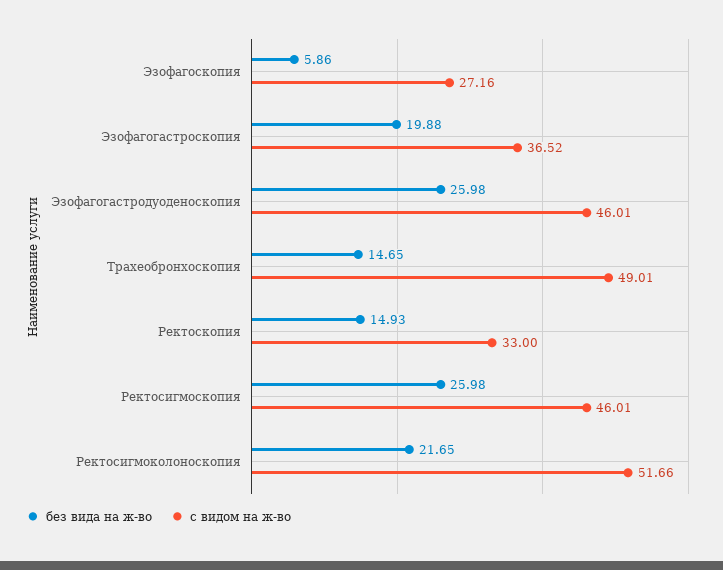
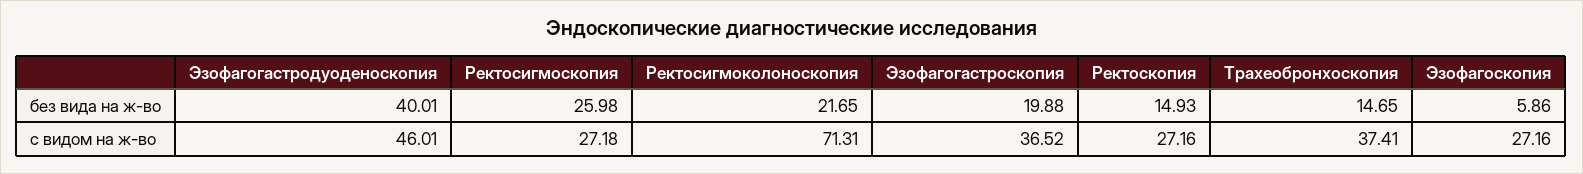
без вида на ж-во, Эзофагогастродуоденоскопия: 25.98 -> 40.01
с видом на ж-во, Трахеобронхоскопия: 49.01 -> 37.41
с видом на ж-во, Ректоскопия: 33 -> 27.16
с видом на ж-во, Ректосигмоскопия: 46.01 -> 27.18
с видом на ж-во, Ректосигмоколоноскопия: 51.66 -> 71.31

